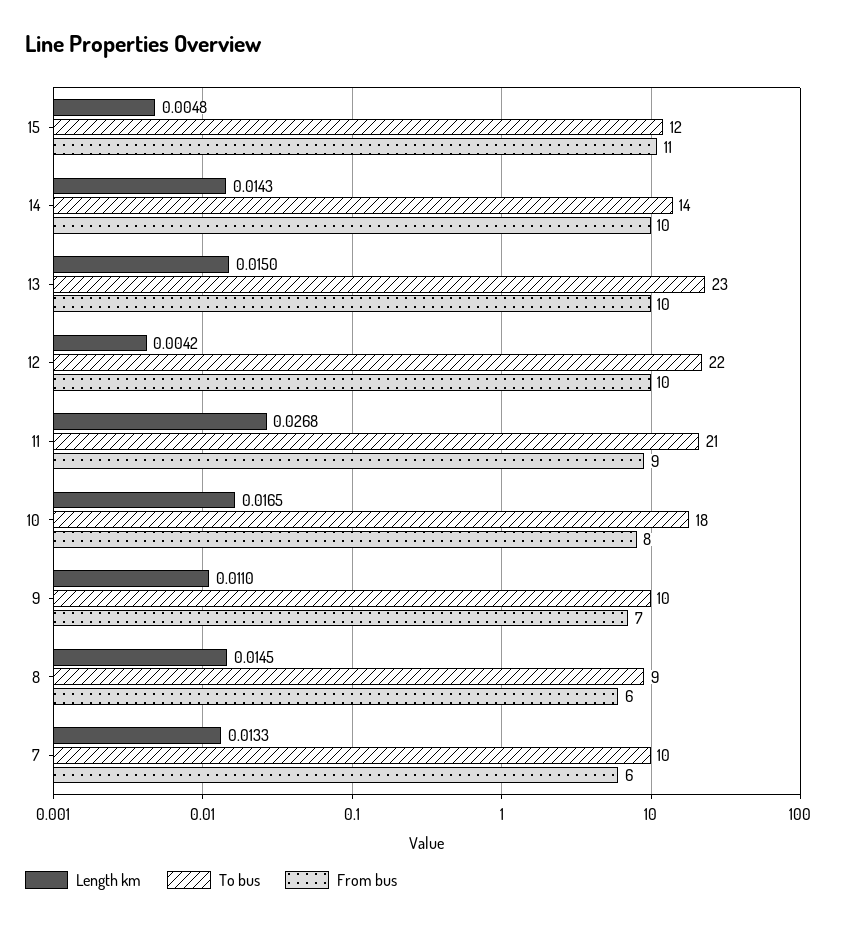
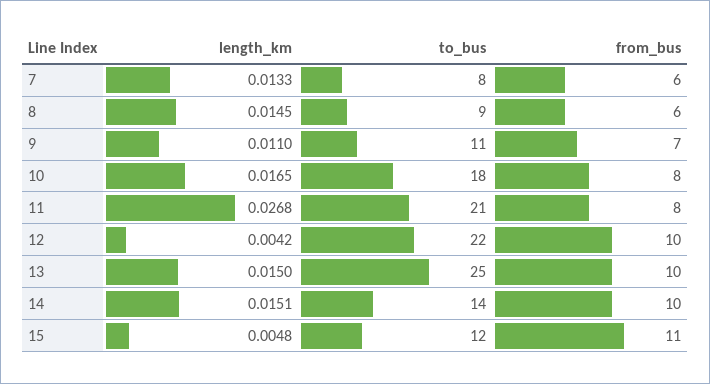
Length km, 14: 0.0143 -> 0.0151
To bus, 13: 23 -> 25
From bus, 11: 9 -> 8
To bus, 9: 10 -> 11
To bus, 7: 10 -> 8

